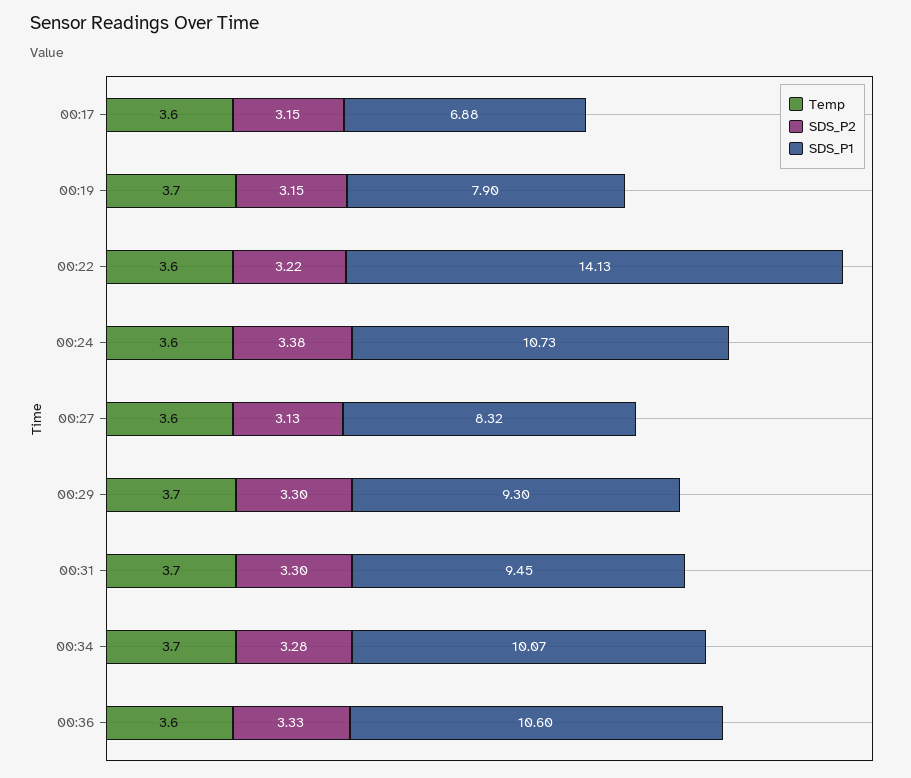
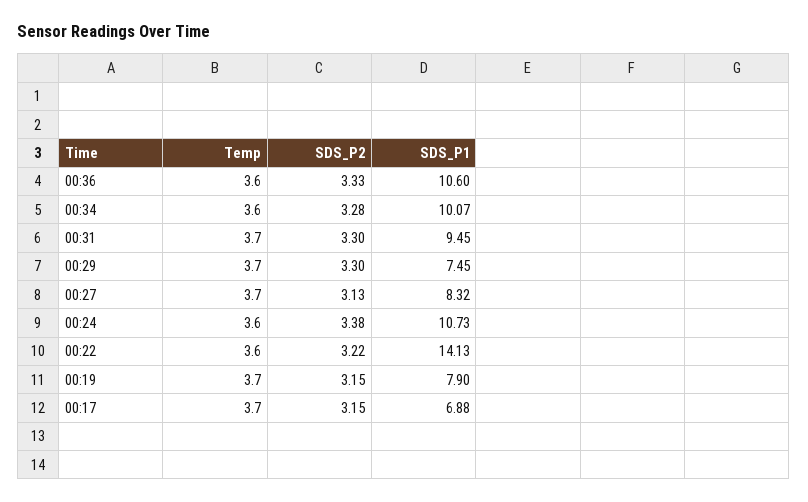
Temp, 00:17: 3.6 -> 3.7
Temp, 00:27: 3.6 -> 3.7
SDS_P1, 00:29: 9.3 -> 7.45
Temp, 00:34: 3.7 -> 3.6

